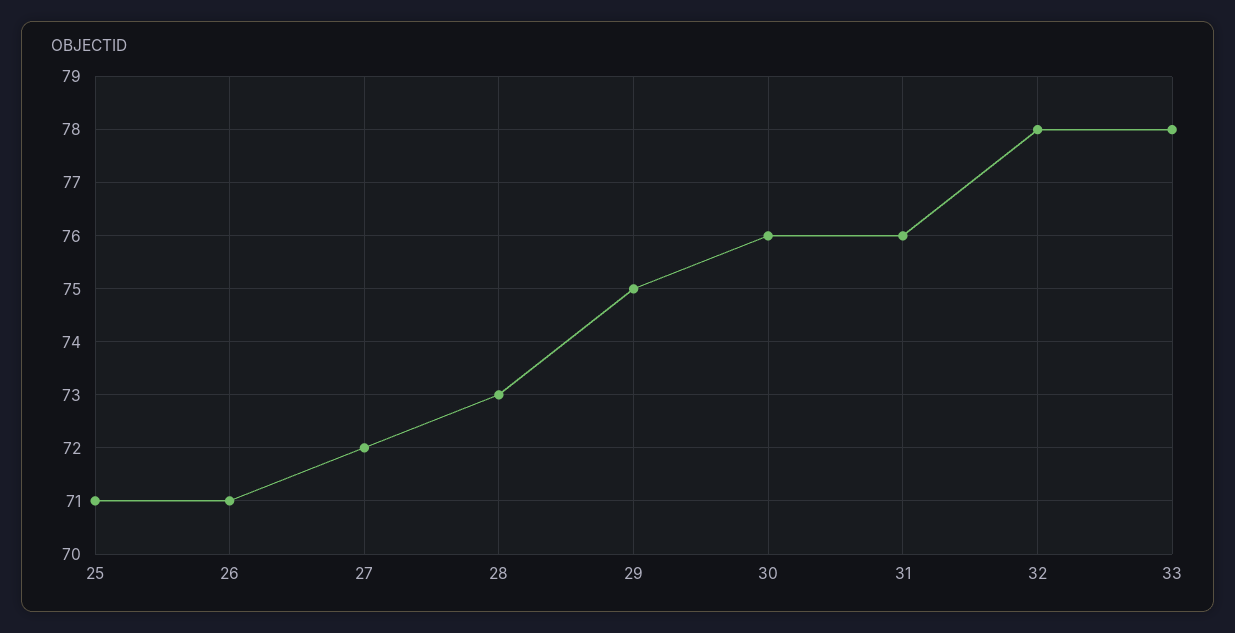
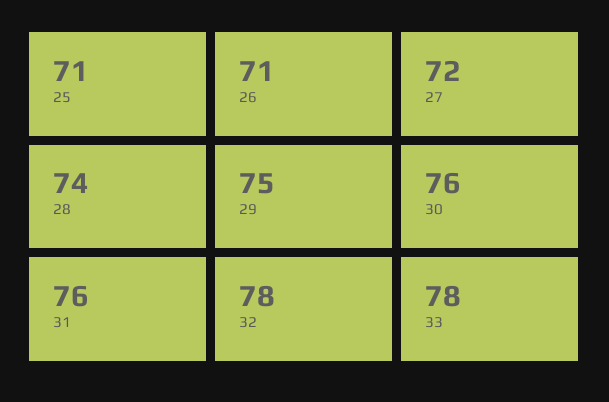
28: 73 -> 74

